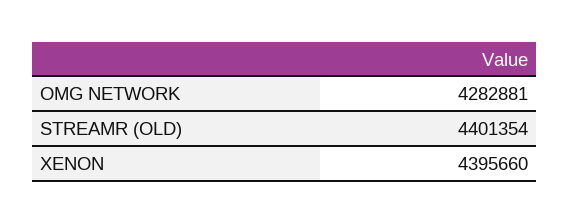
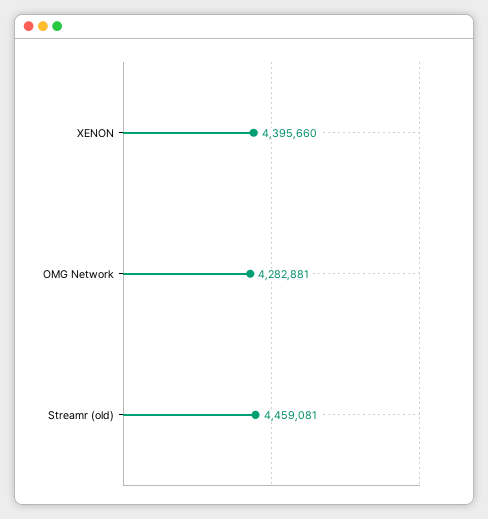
STREAMR (OLD): 4401354 -> 4459081

